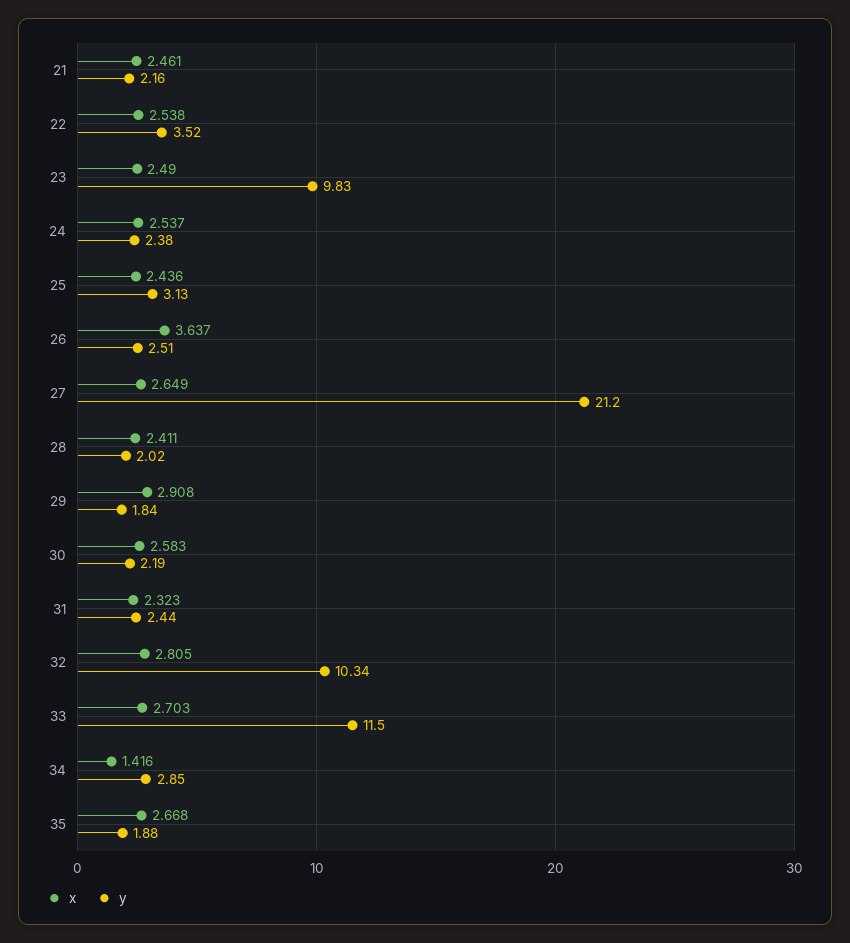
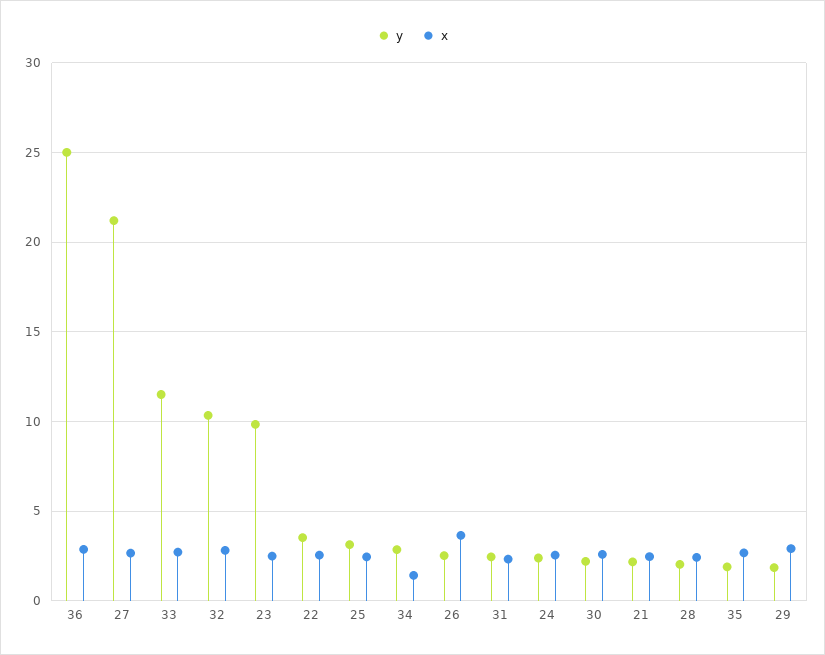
y, 36: none -> 25
x, 36: none -> 3

